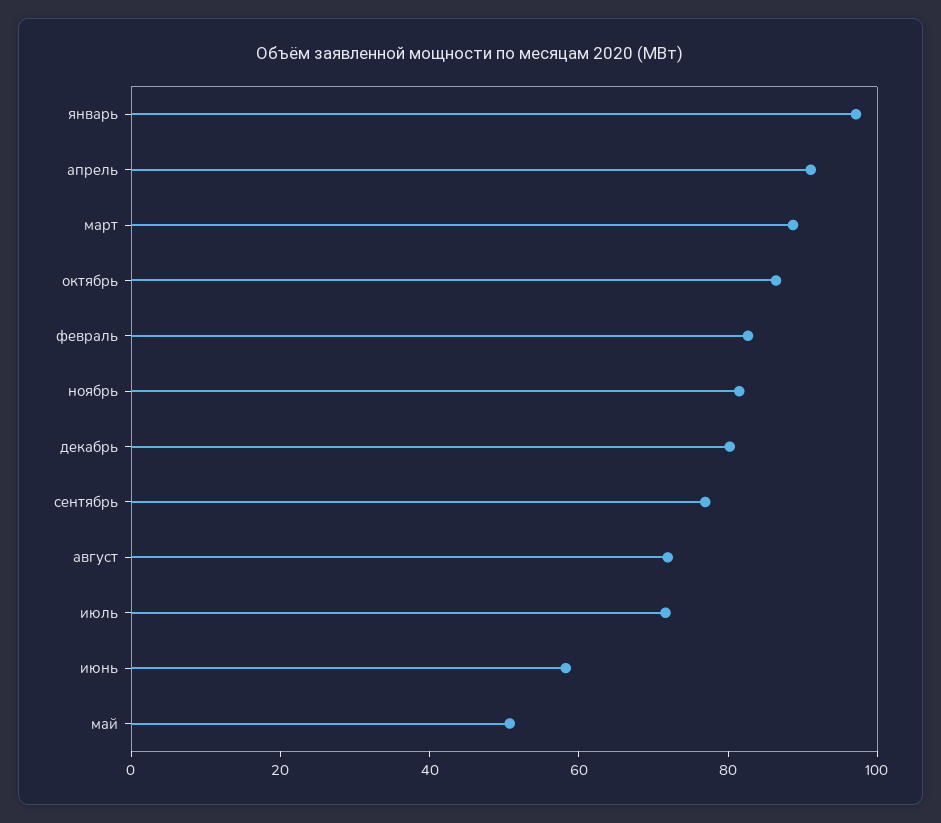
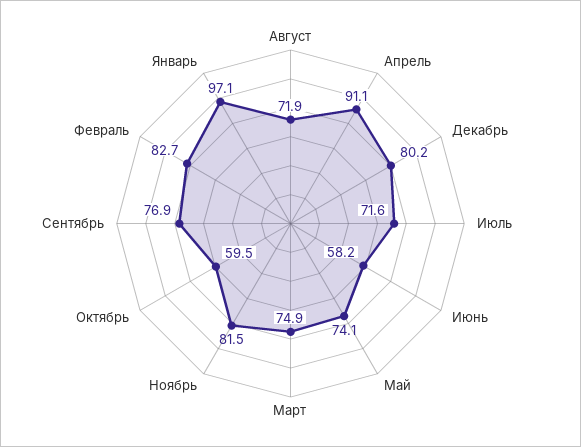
март: 90 -> 74.9
октябрь: 85 -> 59.5
май: 50 -> 74.1

